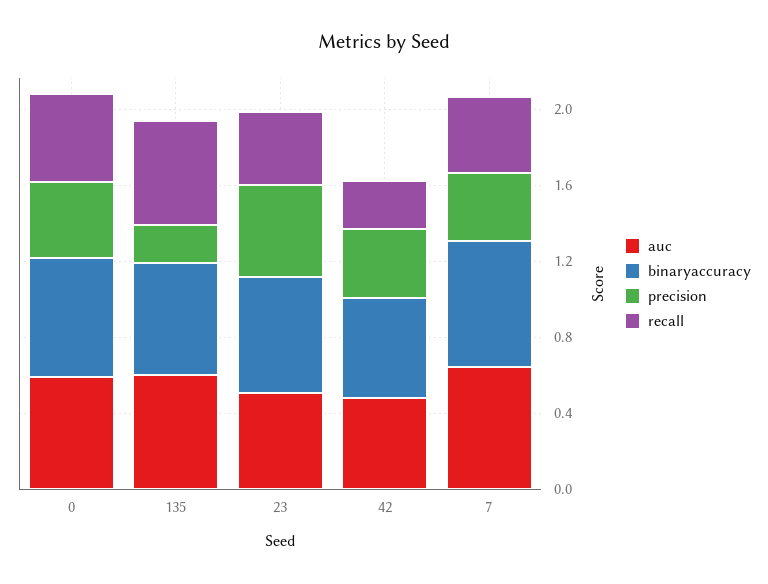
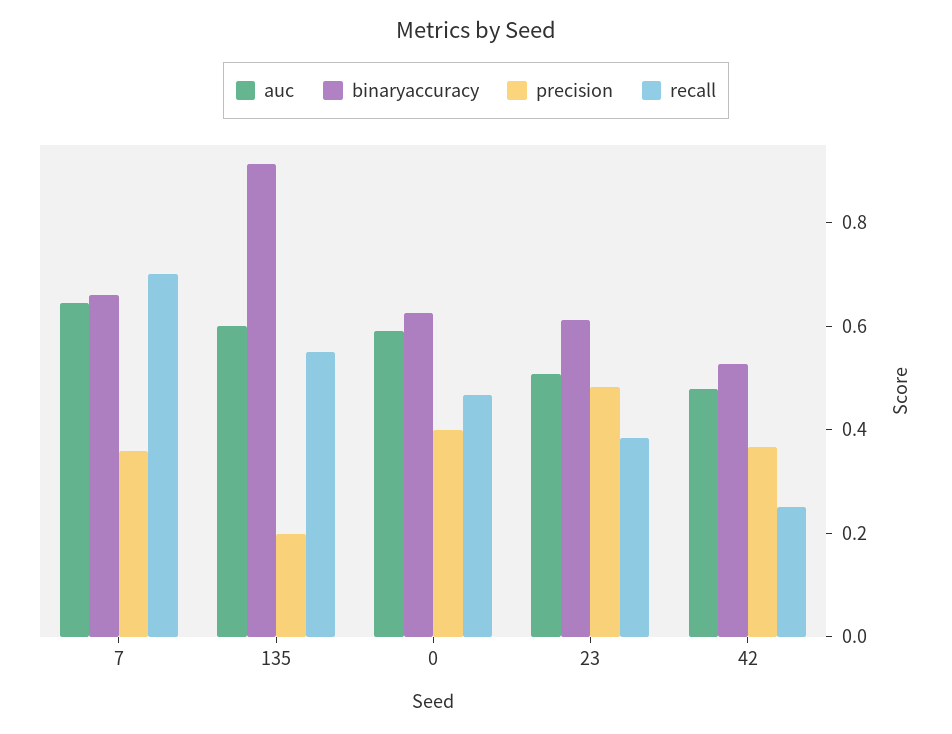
binaryaccuracy, 135: 0.6 -> 0.9
recall, 7: 0.4 -> 0.7

